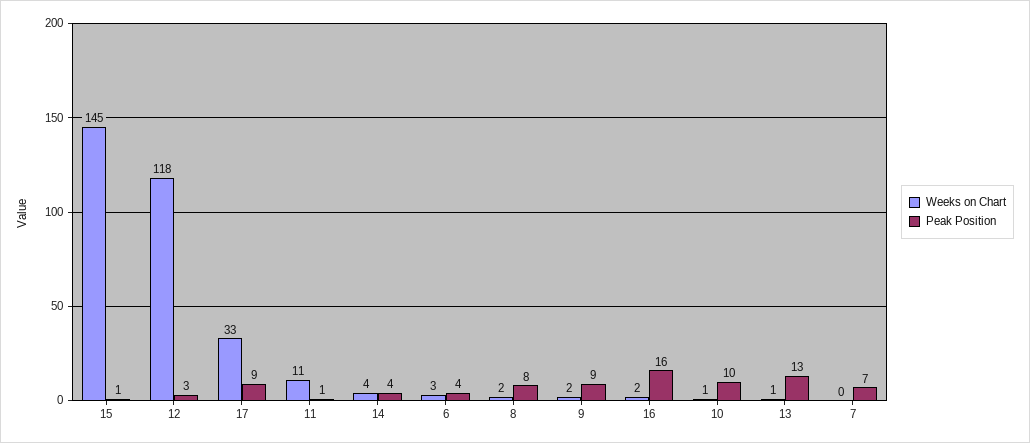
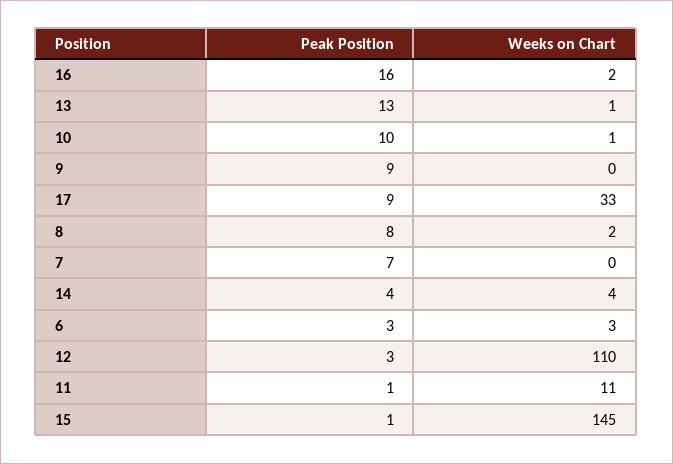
Weeks on Chart, 12: 118 -> 110
Peak Position, 6: 4 -> 3
Weeks on Chart, 9: 2 -> 0

